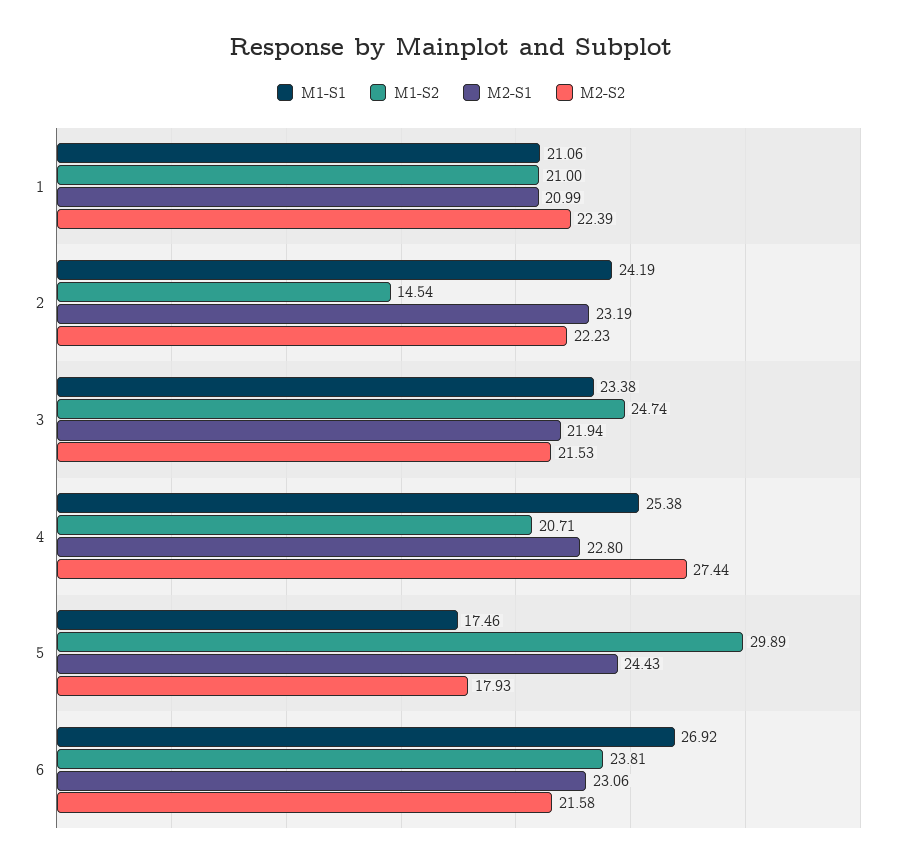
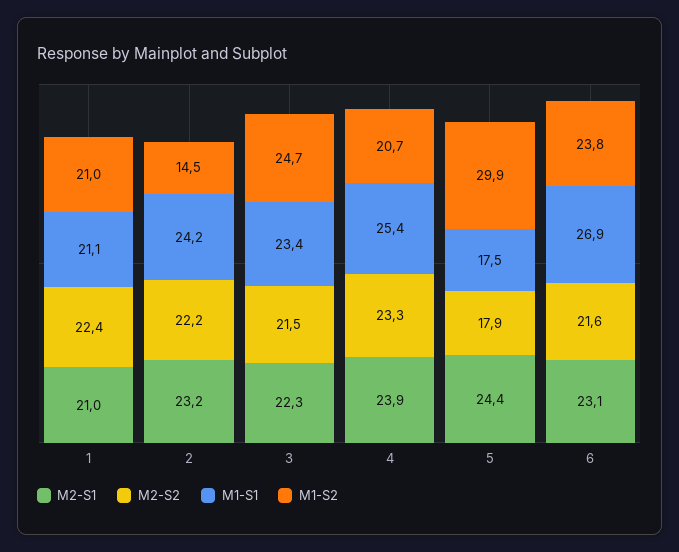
M2-S1, 3: 21.94 -> 22.3
M2-S1, 4: 22.8 -> 23.9
M2-S2, 4: 27.44 -> 23.3

